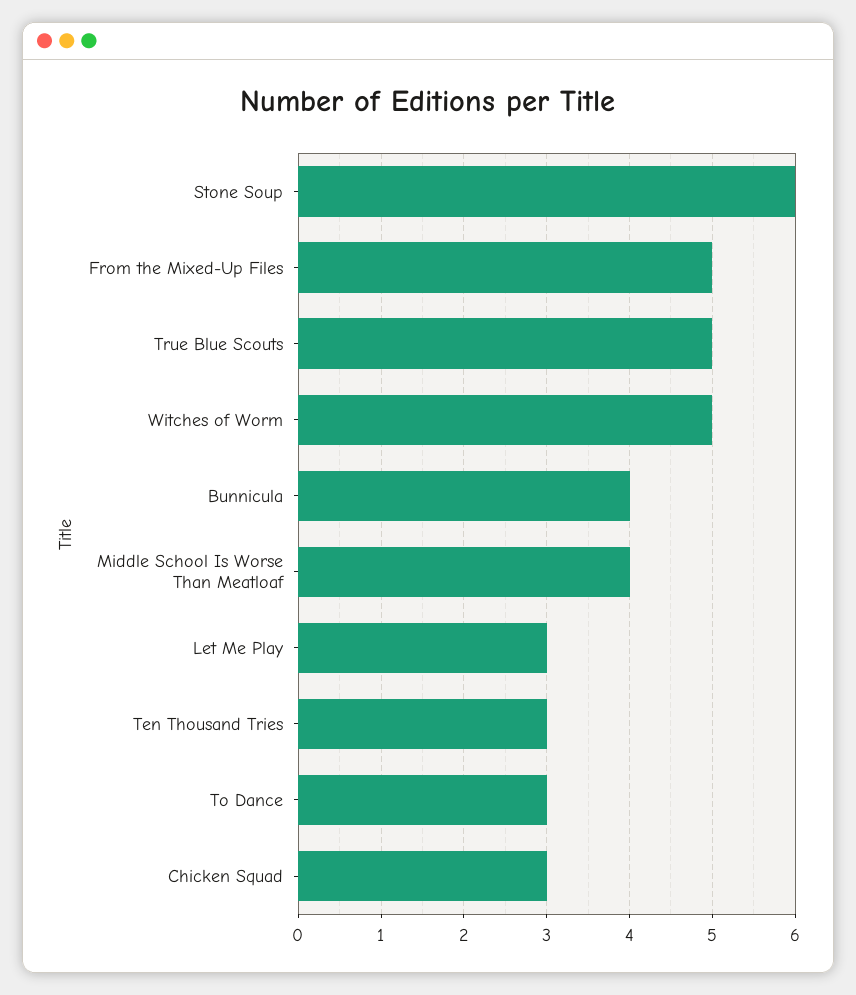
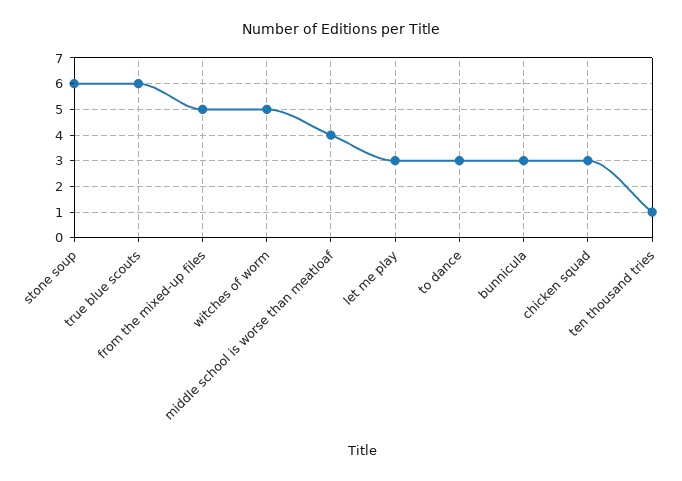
True Blue Scouts: 5 -> 6
Bunnicula: 4 -> 3
Ten Thousand Tries: 3 -> 1

